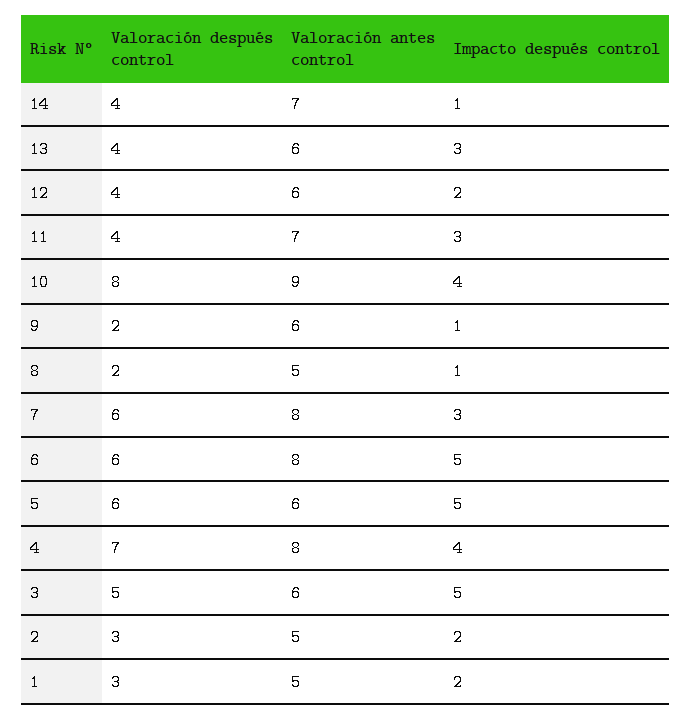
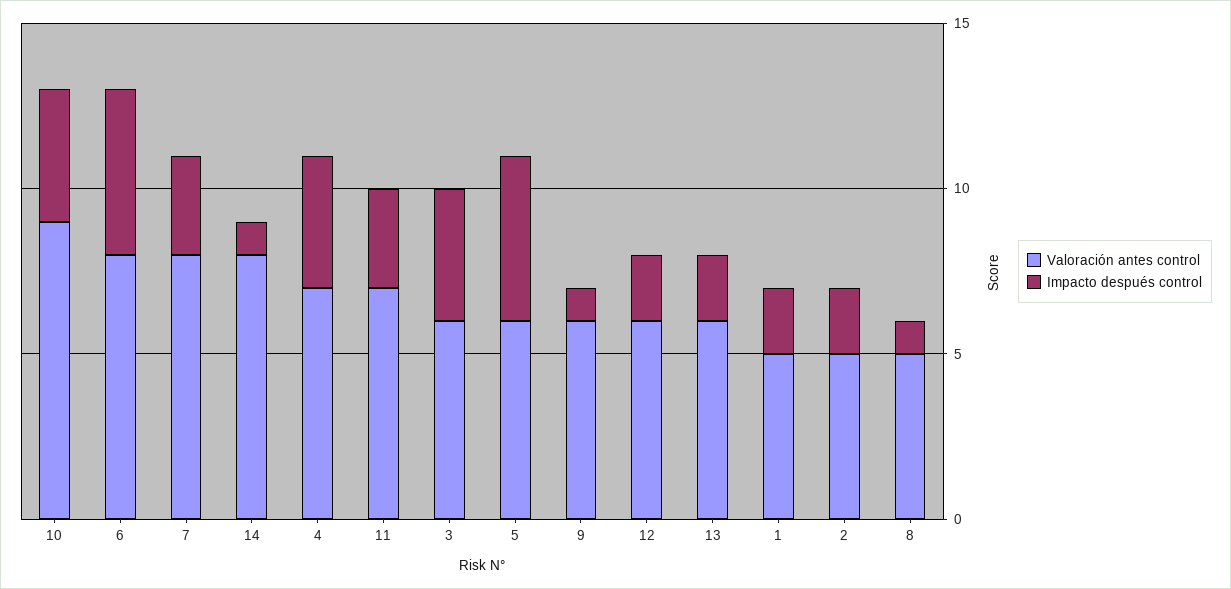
Valoración después control, 14: 4 -> none
Valoración antes control, 14: 7 -> 8
Valoración después control, 13: 4 -> none
Impacto después control, 13: 3 -> 2
Valoración después control, 12: 4 -> none
Valoración después control, 11: 4 -> none
Valoración después control, 10: 8 -> none
Valoración después control, 9: 2 -> none
Valoración después control, 8: 2 -> none
Valoración después control, 7: 6 -> none
Valoración después control, 6: 6 -> none
Valoración después control, 5: 6 -> none
Valoración después control, 4: 7 -> none
Valoración antes control, 4: 8 -> 7
Valoración después control, 3: 5 -> none
Impacto después control, 3: 5 -> 4
Valoración después control, 2: 3 -> none
Valoración después control, 1: 3 -> none

